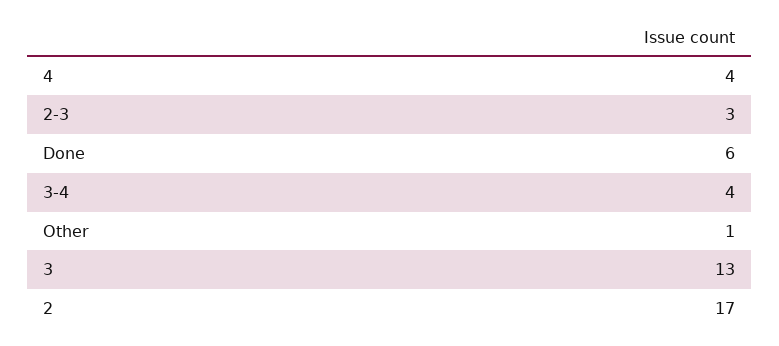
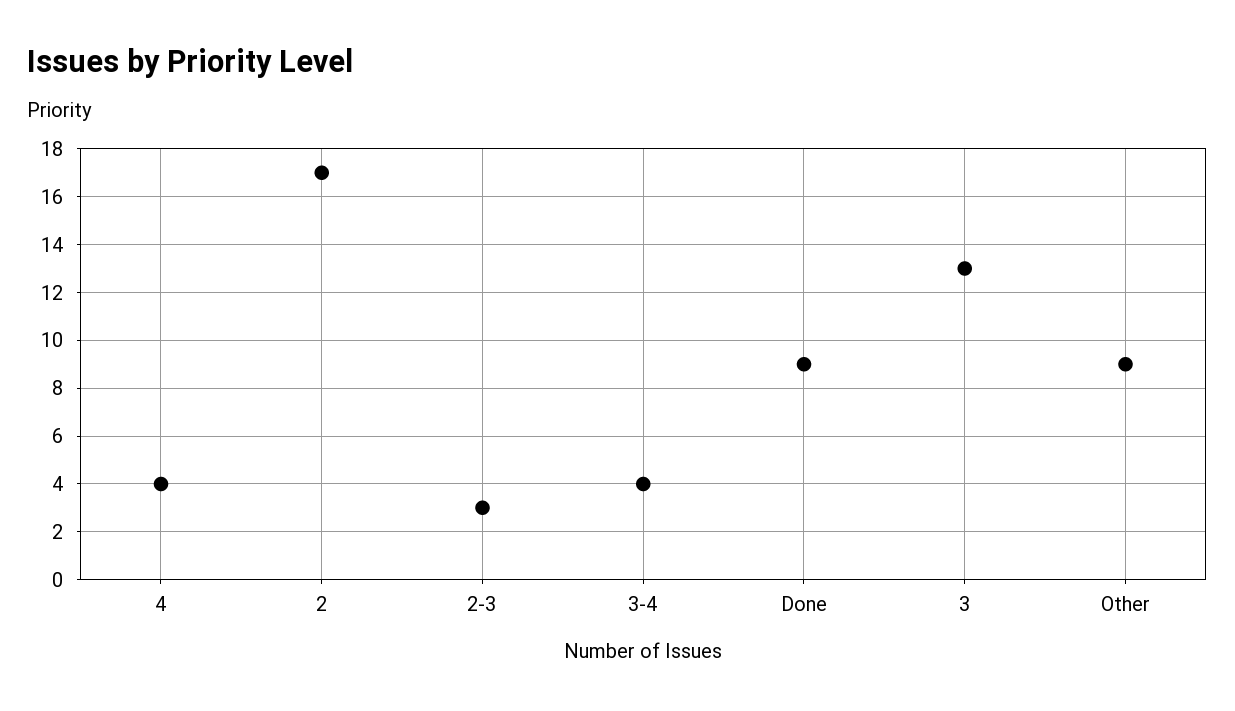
Done: 6 -> 9
Other: 1 -> 9

